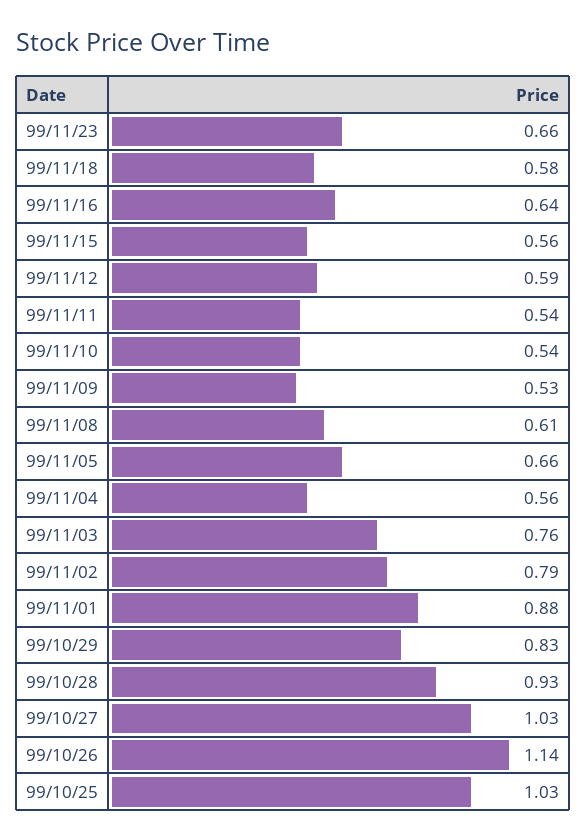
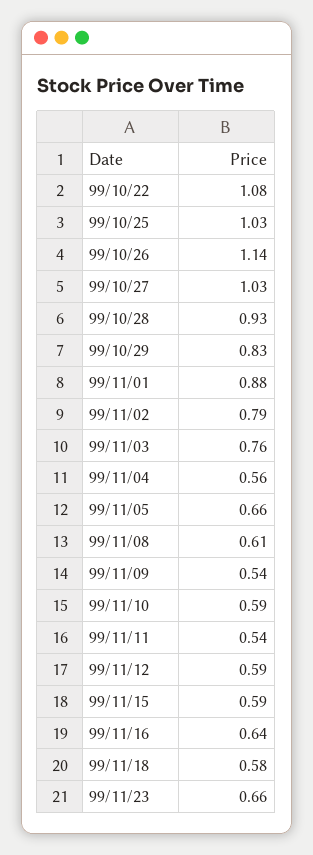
99/11/15: 0.56 -> 0.59
99/11/10: 0.54 -> 0.59
99/11/09: 0.53 -> 0.54
99/10/22: none -> 1.08

